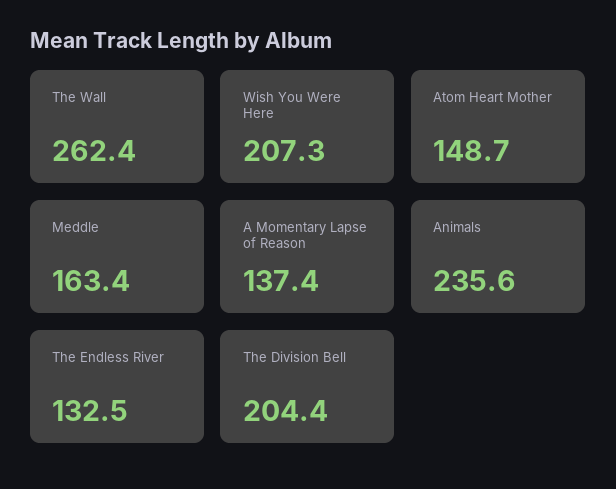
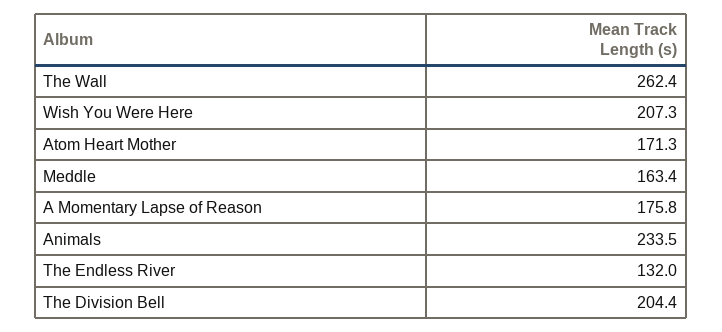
Atom Heart Mother: 148.7 -> 171.3
A Momentary Lapse of Reason: 137.4 -> 175.8
Animals: 235.6 -> 233.5
The Endless River: 132.5 -> 132

